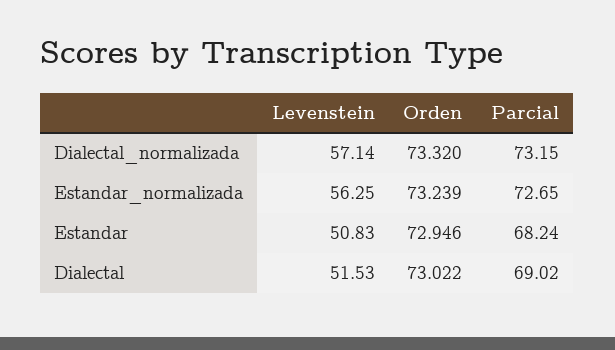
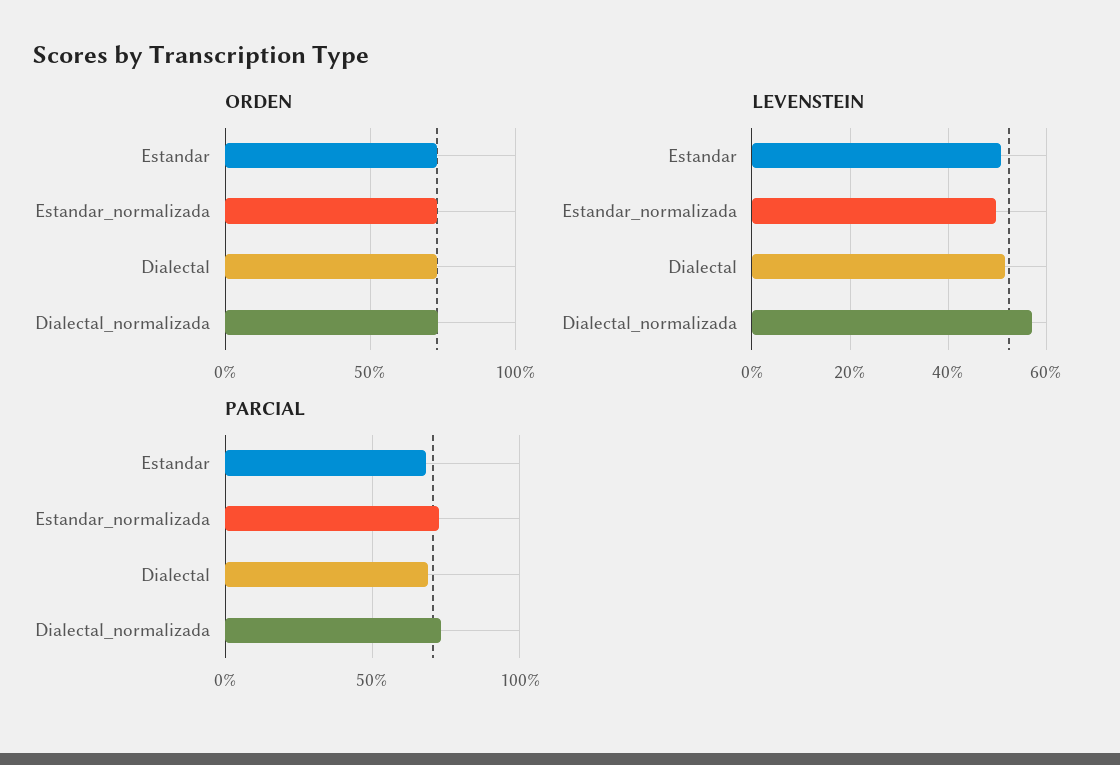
Levenstein, Estandar_normalizada: 56.25 -> 50

